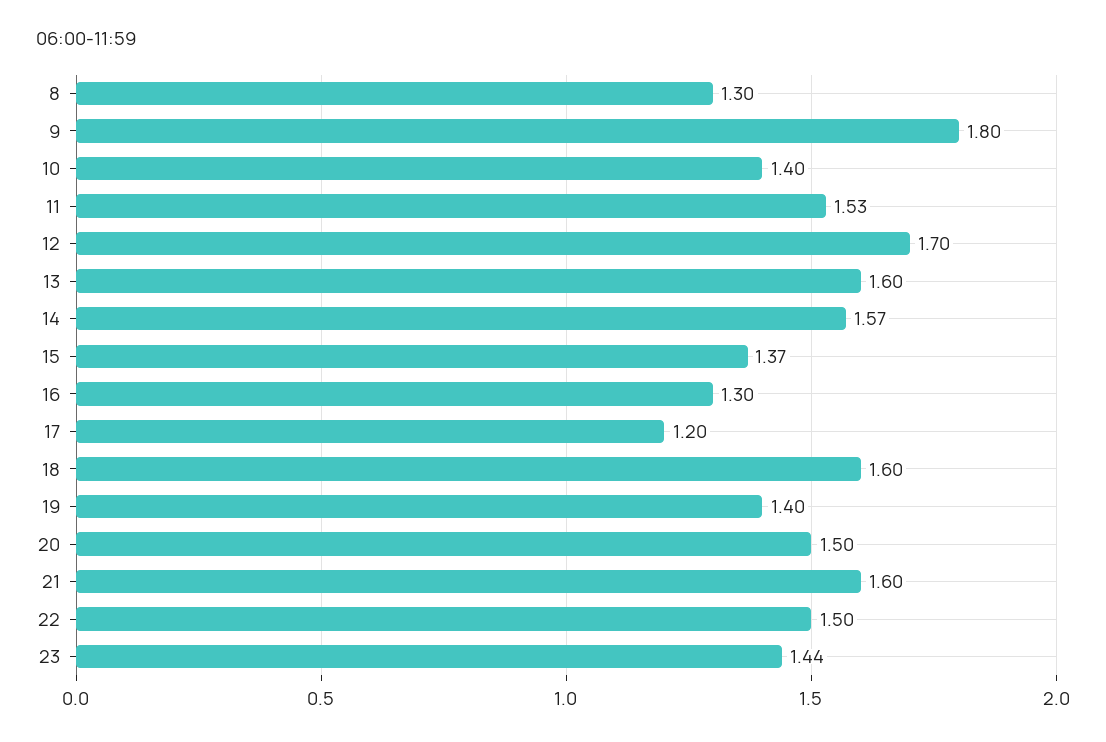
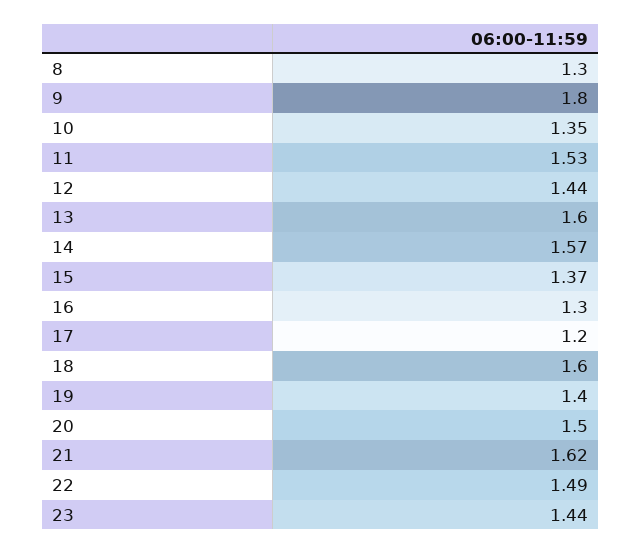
10: 1.4 -> 1.35
12: 1.7 -> 1.44
21: 1.6 -> 1.62
22: 1.5 -> 1.49

